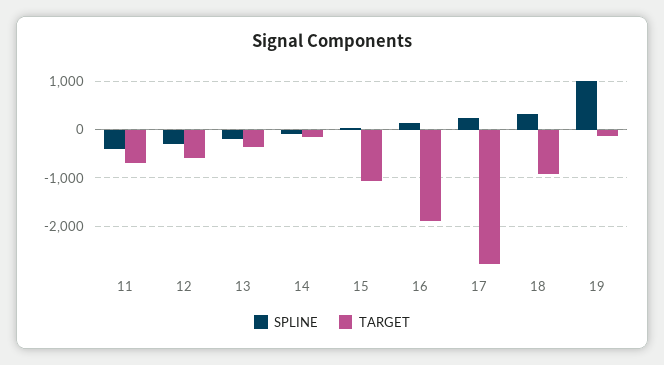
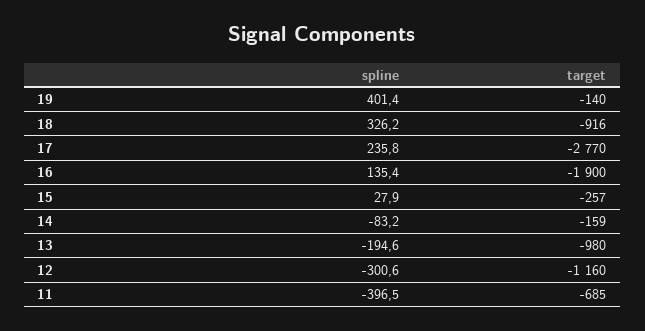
TARGET, 12: -600 -> -1160
TARGET, 13: -400 -> -980
TARGET, 15: -1000 -> -257
SPLINE, 19: 1000 -> 401.4

